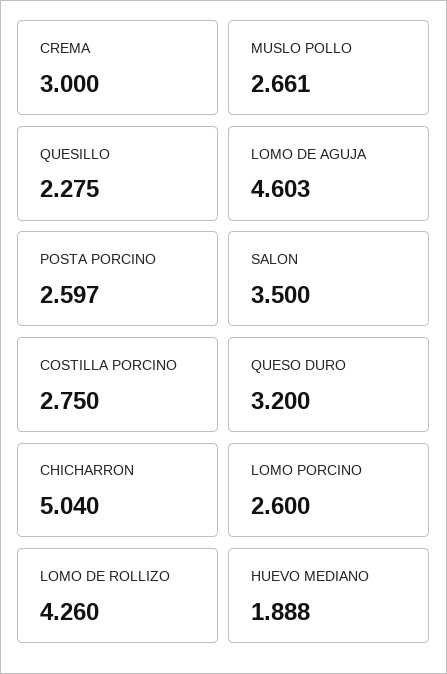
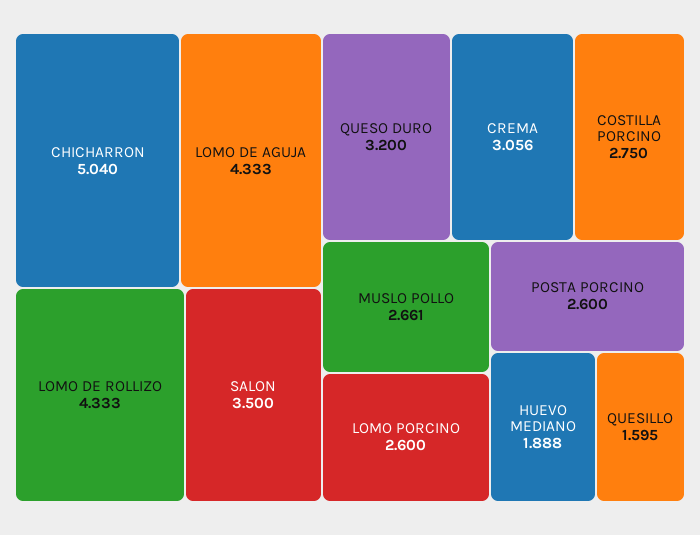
CREMA: 3 -> 3.056
QUESILLO: 2.275 -> 1.595
LOMO DE AGUJA: 4.603 -> 4.333
POSTA PORCINO: 2.597 -> 2.6
LOMO DE ROLLIZO: 4.26 -> 4.333

